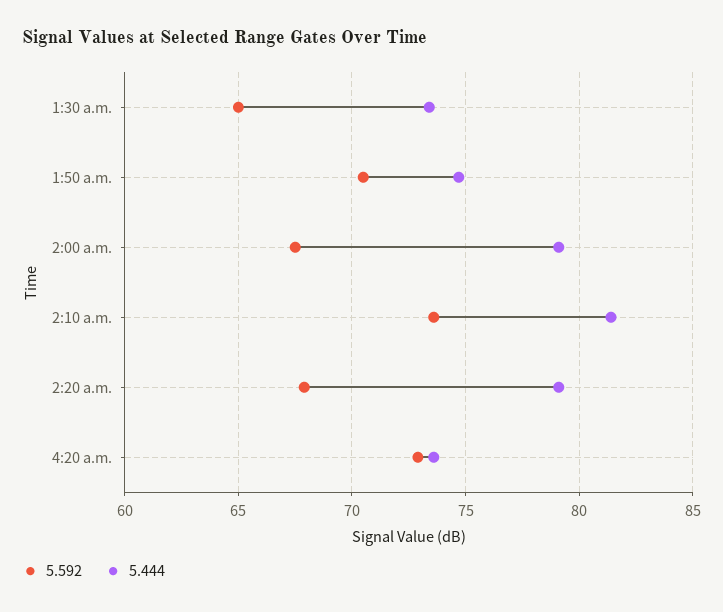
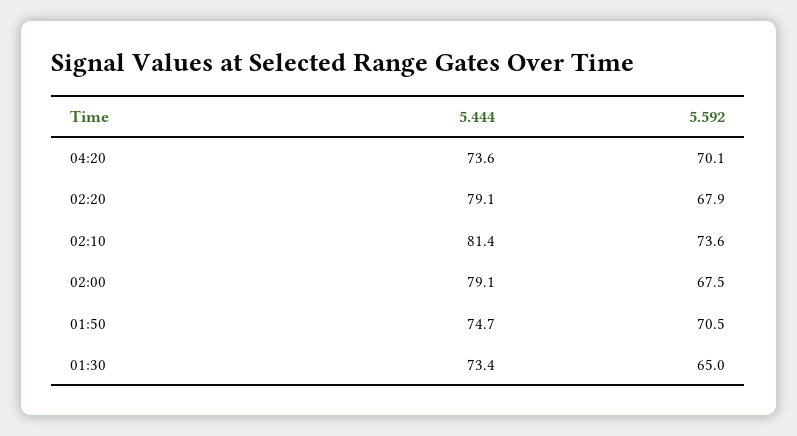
5.592, 4:20 a.m.: 73 -> 70.1

